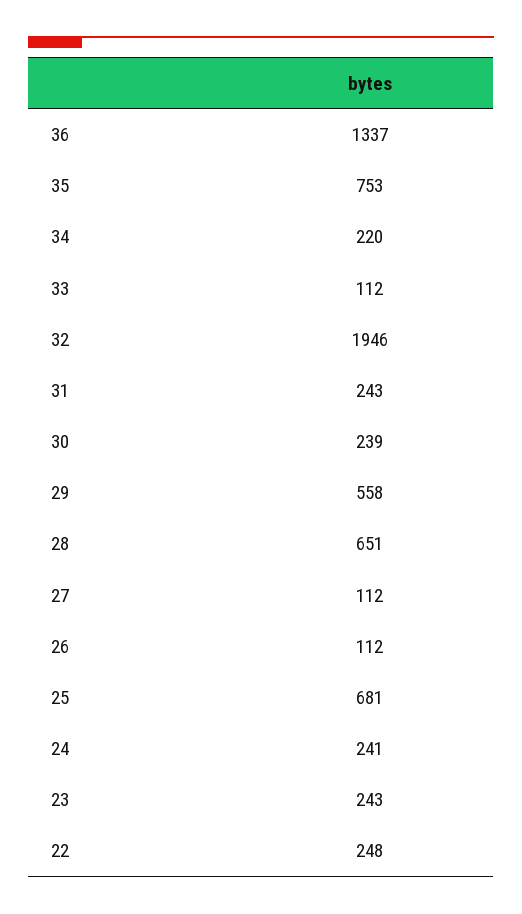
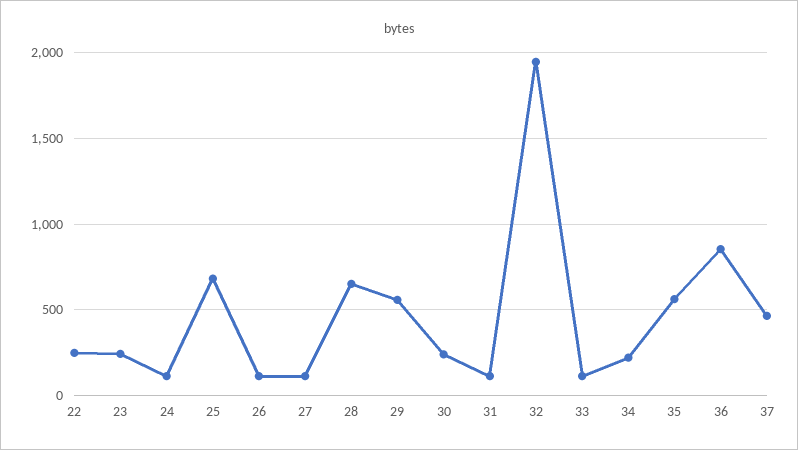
36: 1337 -> 850
35: 753 -> 550
31: 243 -> 100
24: 241 -> 100
37: none -> 450

